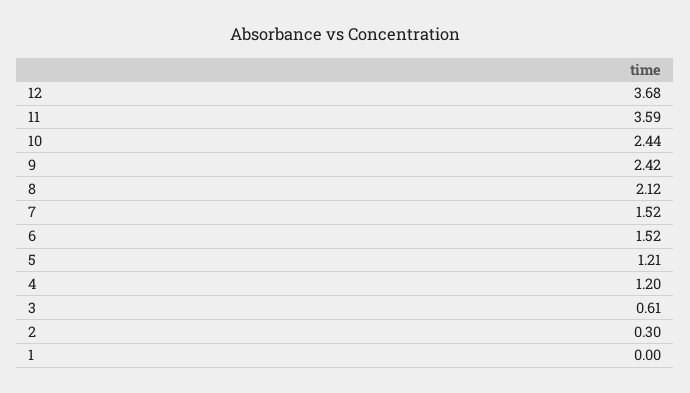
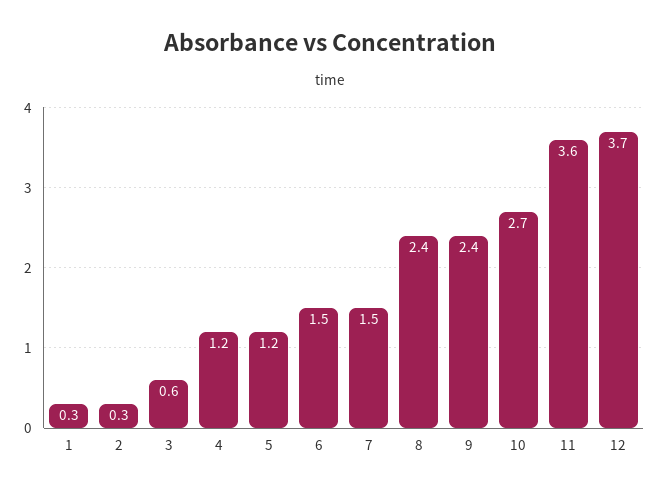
10: 2.44 -> 2.7
8: 2.12 -> 2.4
1: 0 -> 0.3

